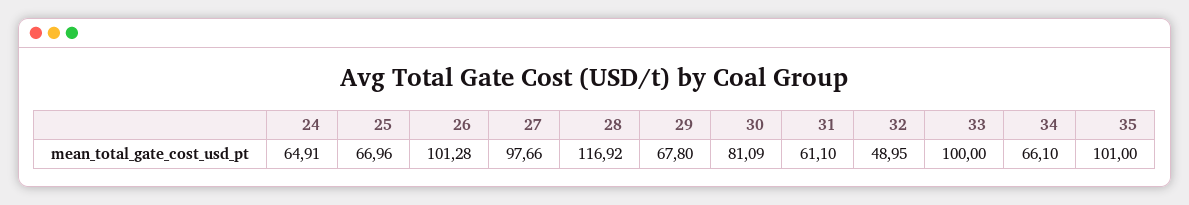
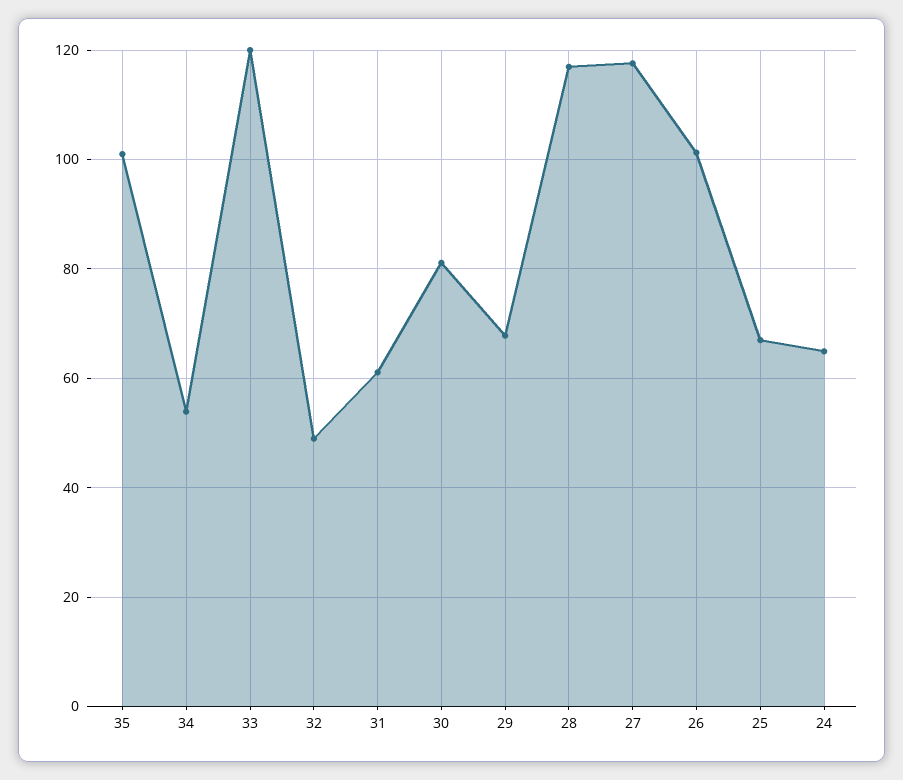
27: 97.66 -> 118
33: 100 -> 120
34: 66.1 -> 54

